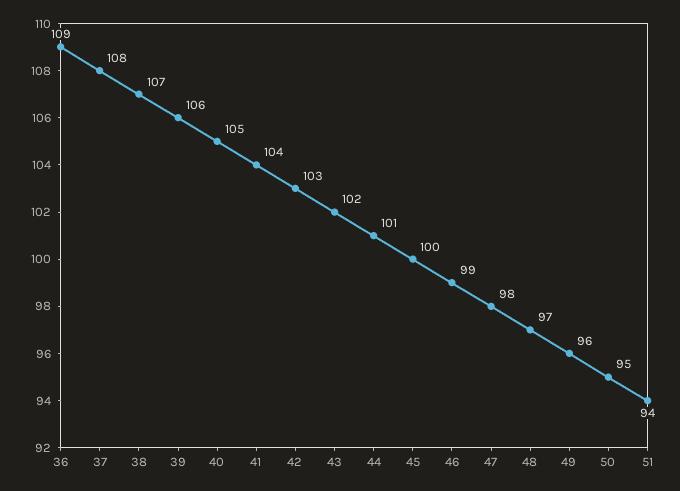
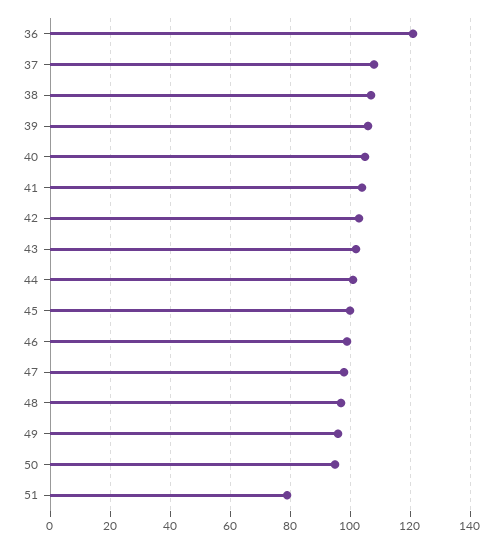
36: 109 -> 120
51: 94 -> 80

